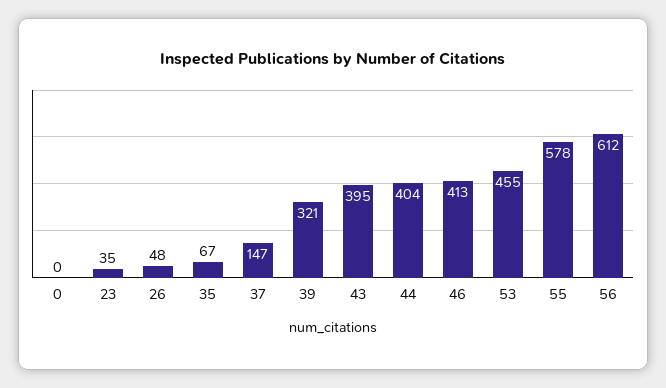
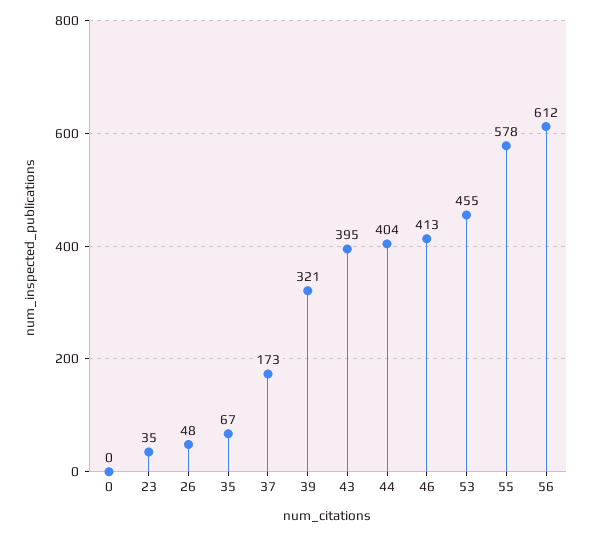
37: 147 -> 173

